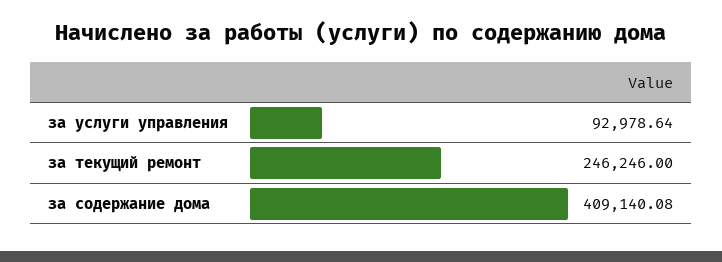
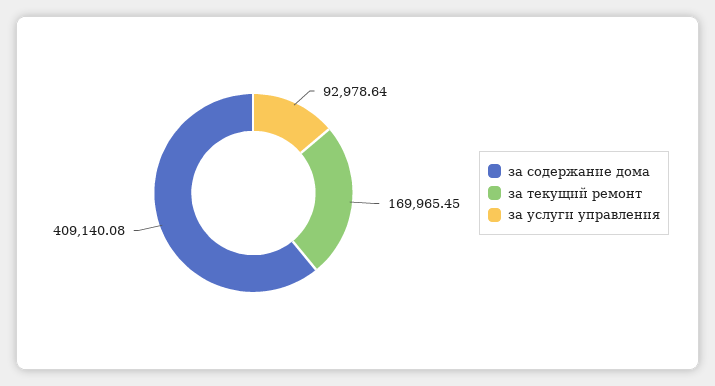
за текущий ремонт: 246246 -> 169965.45

